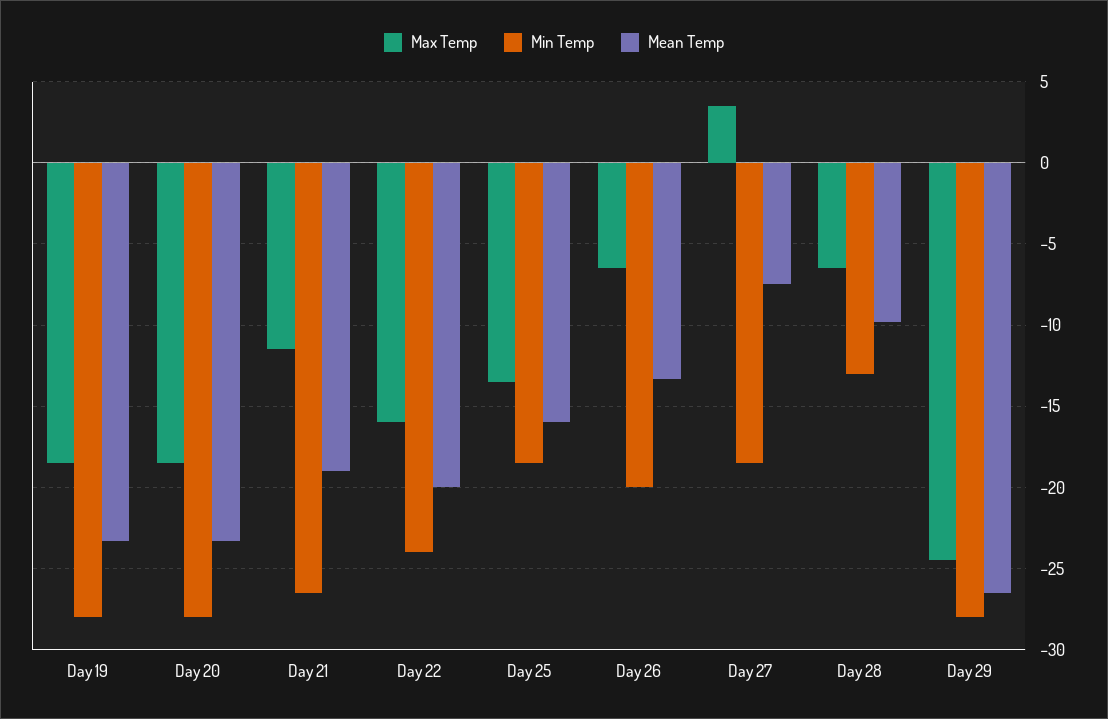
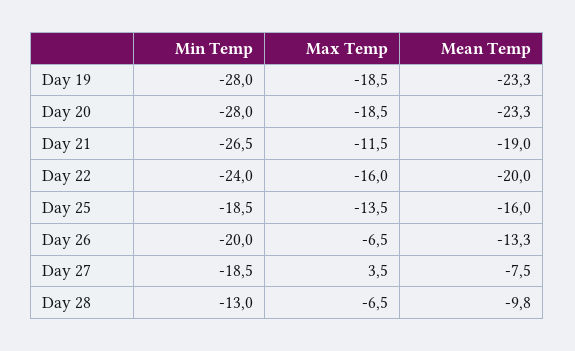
Max Temp, Day 29: -24.5 -> none
Min Temp, Day 29: -28 -> none
Mean Temp, Day 29: -26.5 -> none

